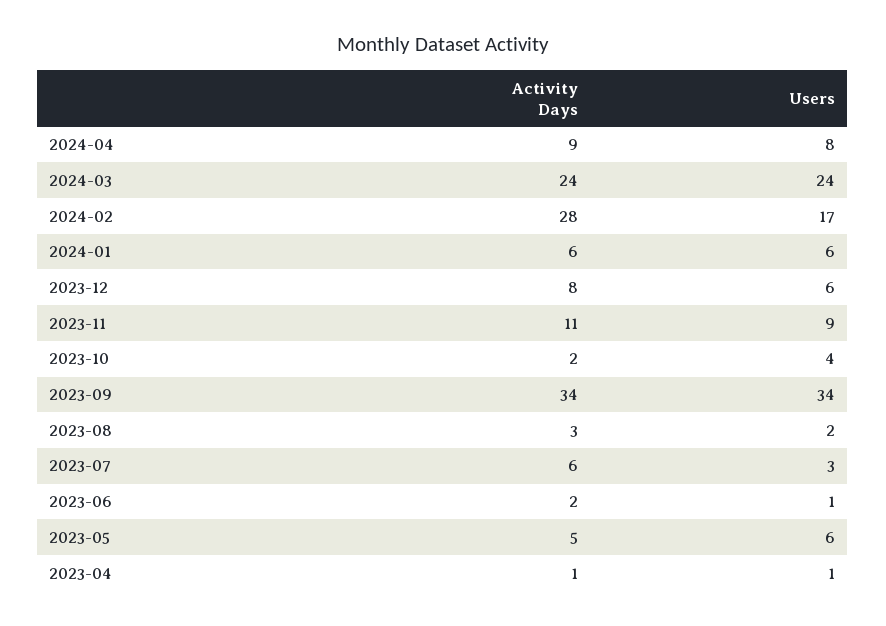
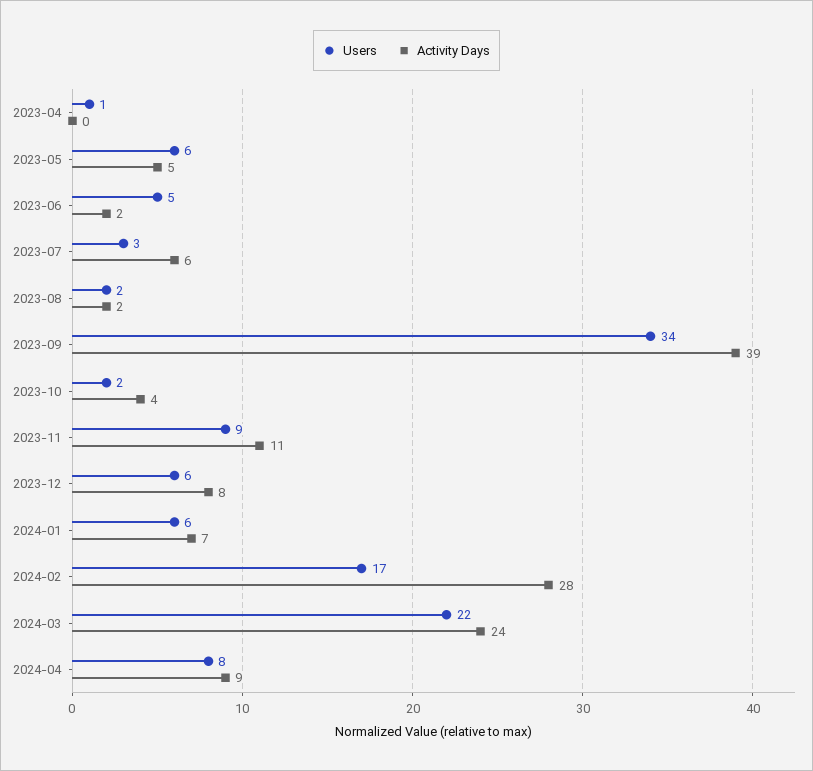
Users, 2024-03: 24 -> 22
Activity Days, 2024-01: 6 -> 7
Activity Days, 2023-10: 2 -> 4
Users, 2023-10: 4 -> 2
Activity Days, 2023-09: 34 -> 39
Activity Days, 2023-08: 3 -> 2
Users, 2023-06: 1 -> 5
Activity Days, 2023-04: 1 -> 0

